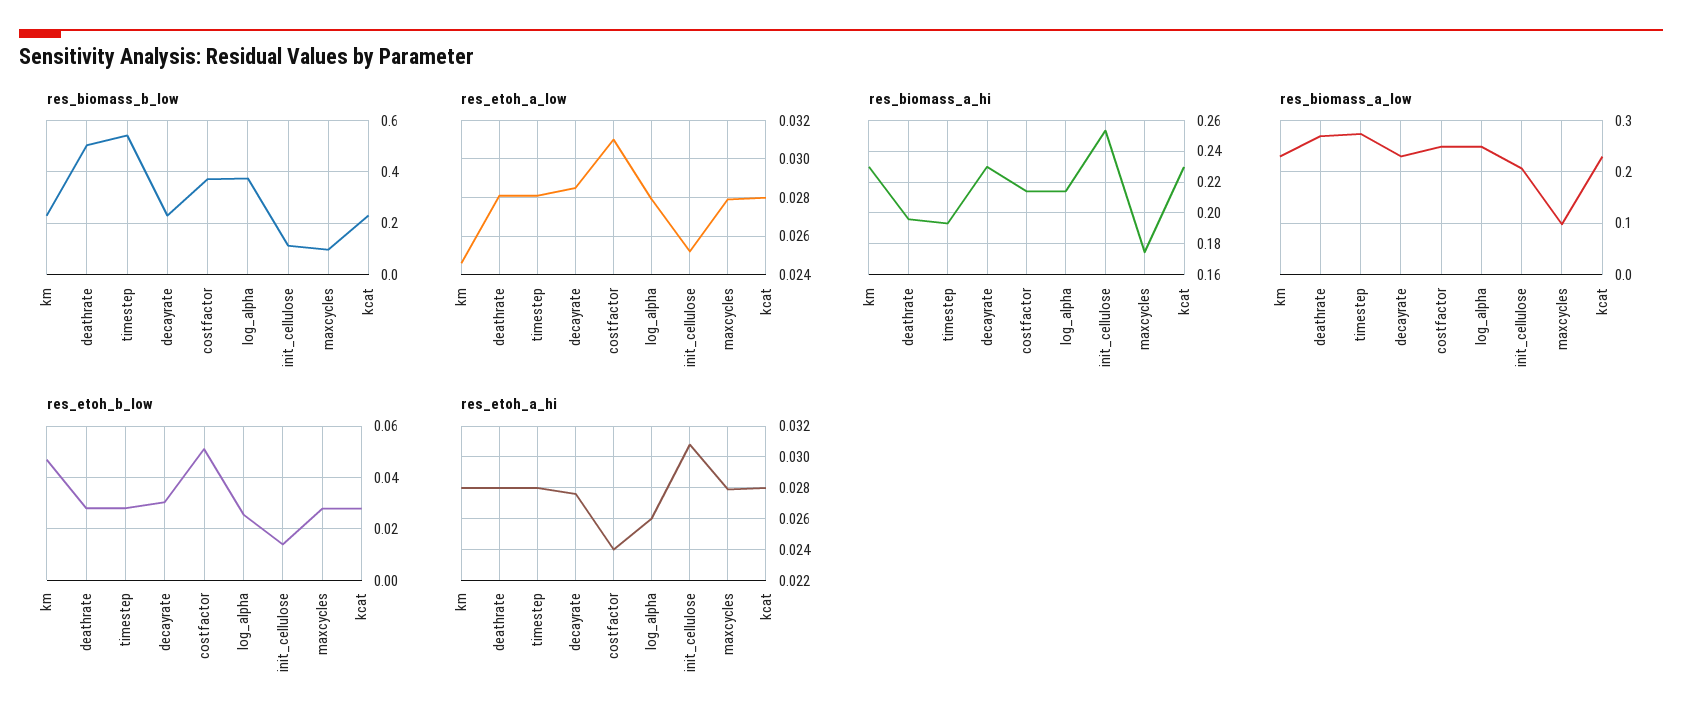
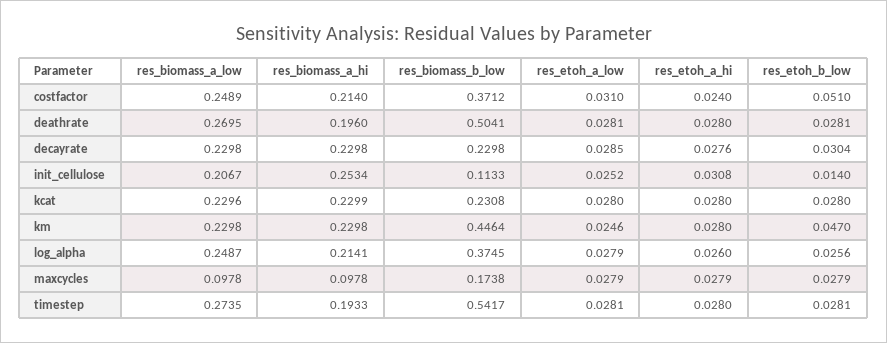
res_biomass_b_low, km: 0.225 -> 0.4464
res_biomass_b_low, maxcycles: 0.1 -> 0.1738
res_biomass_a_hi, maxcycles: 0.175 -> 0.0978

